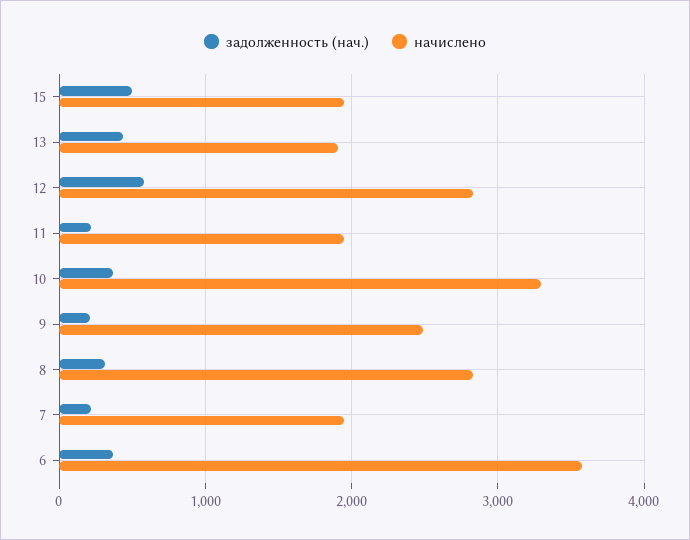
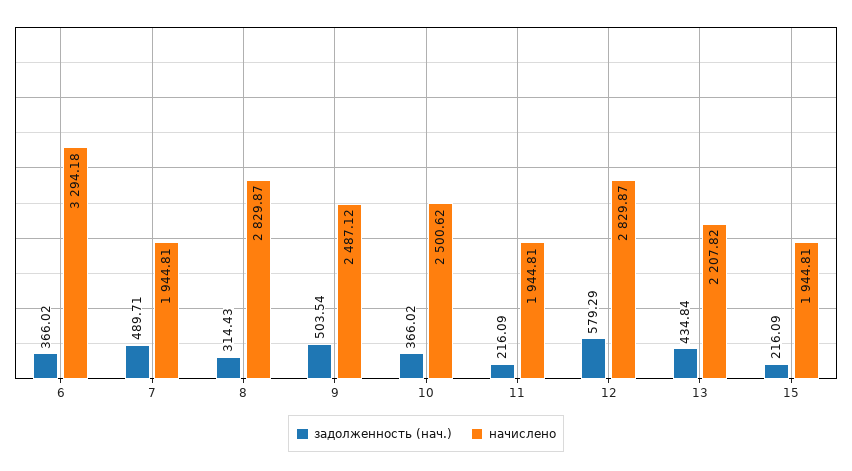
задолженность (нач.), 15: 500 -> 216.09
начислено, 13: 1900 -> 2207.82
начислено, 10: 3300 -> 2500.62
задолженность (нач.), 9: 200 -> 503.54
задолженность (нач.), 7: 200 -> 489.71
начислено, 6: 3600 -> 3294.18

